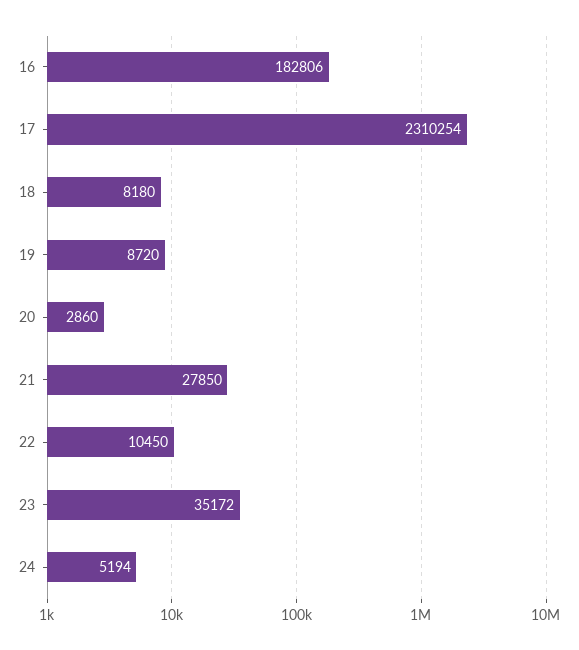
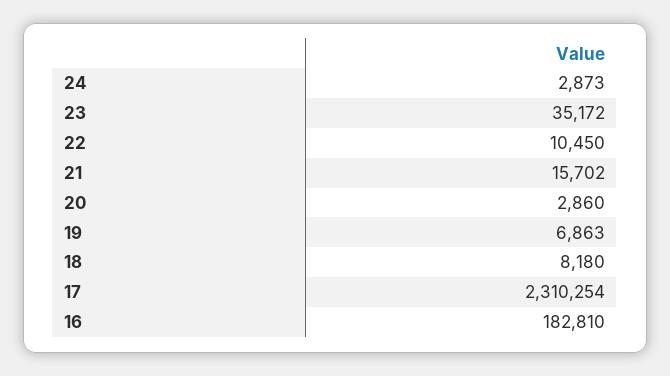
16: 182806 -> 182810
19: 8720 -> 6863
21: 27850 -> 15702
24: 5194 -> 2873

